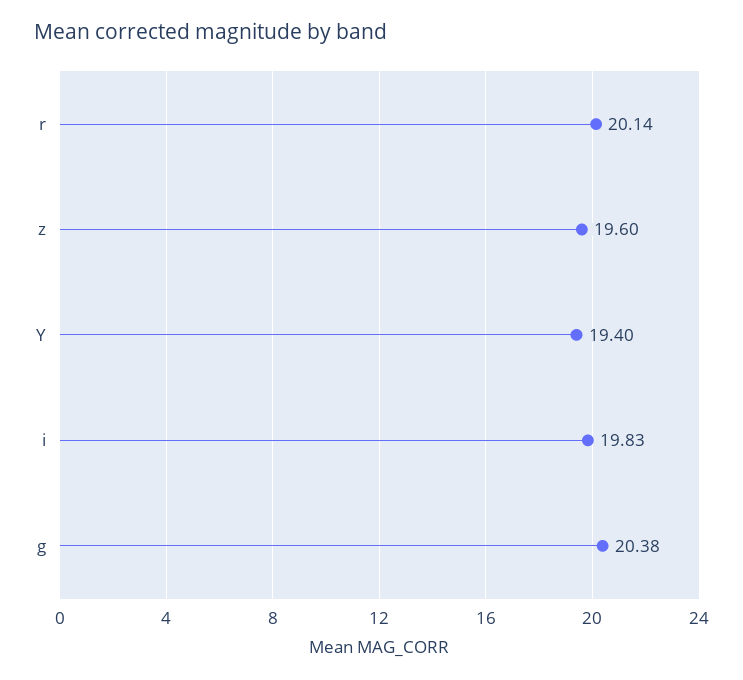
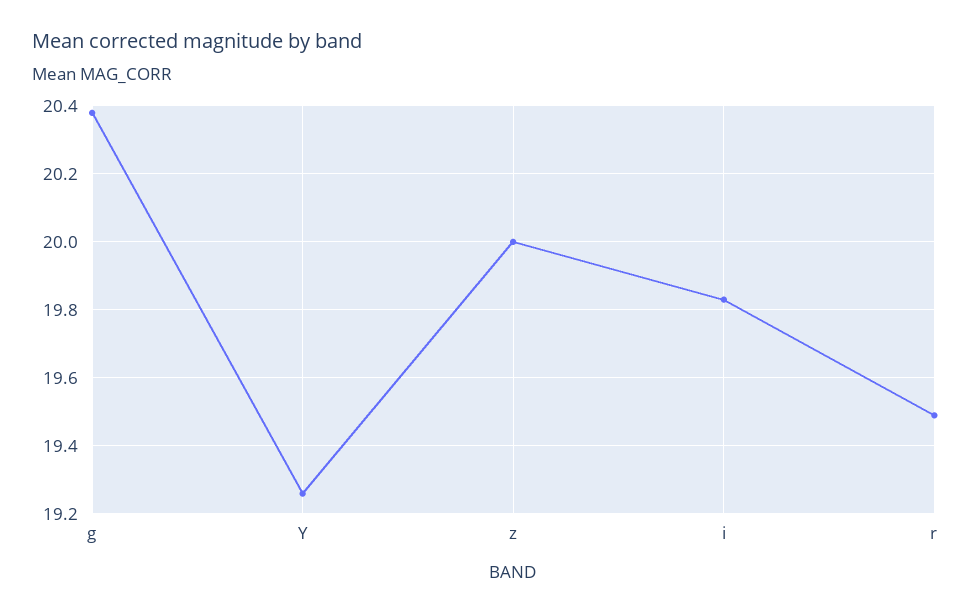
r: 20.14 -> 19.5
z: 19.6 -> 20
Y: 19.4 -> 19.25

